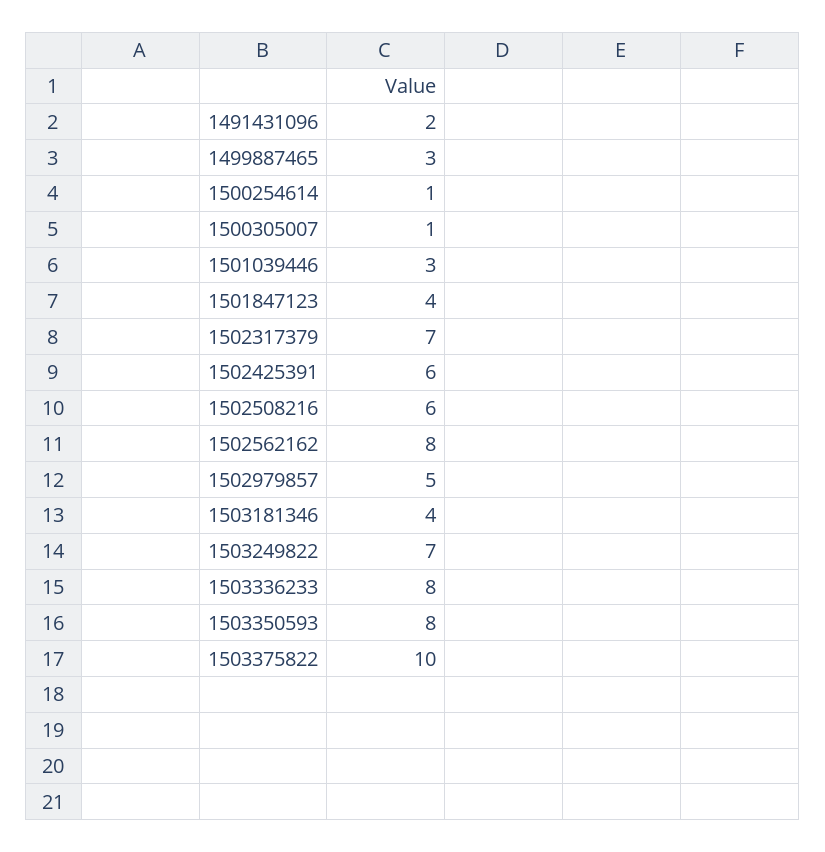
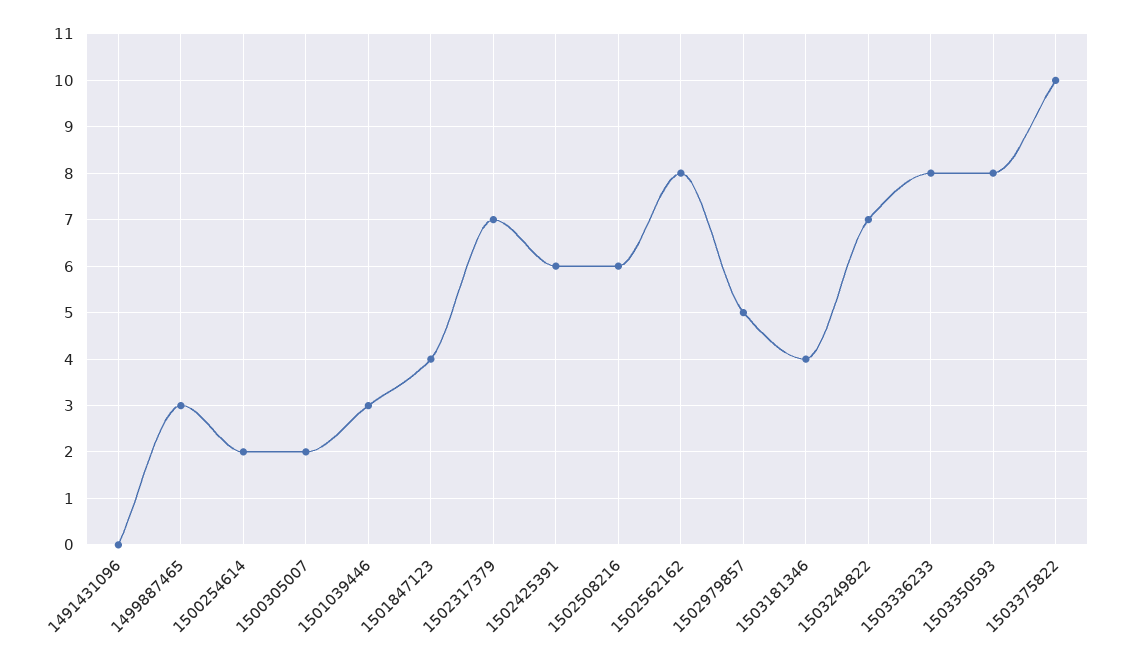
1491431096: 2 -> 0
1500254614: 1 -> 2
1500305007: 1 -> 2

